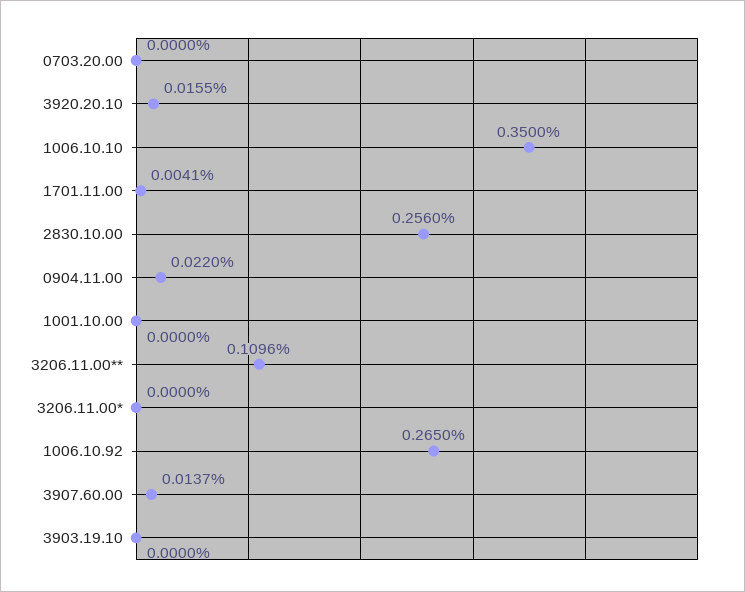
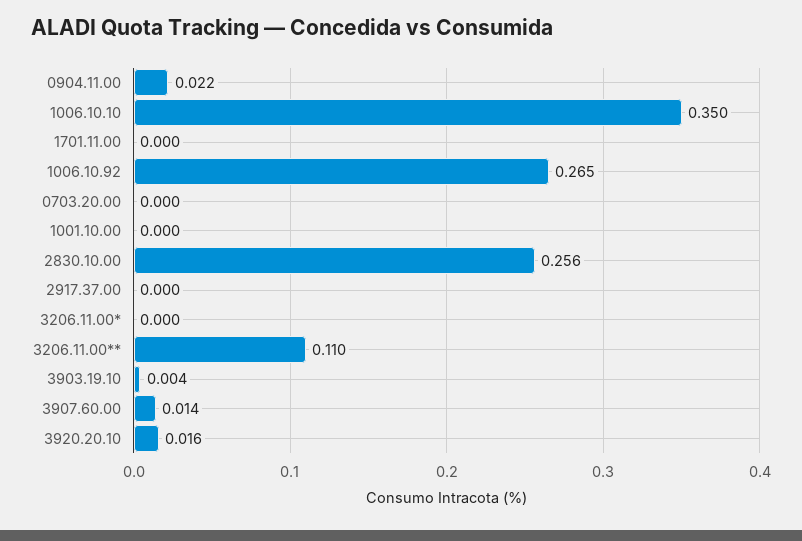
1701.11.00: 0.0041 -> 0
3903.19.10: 0 -> 0.004
2917.37.00: none -> 0

